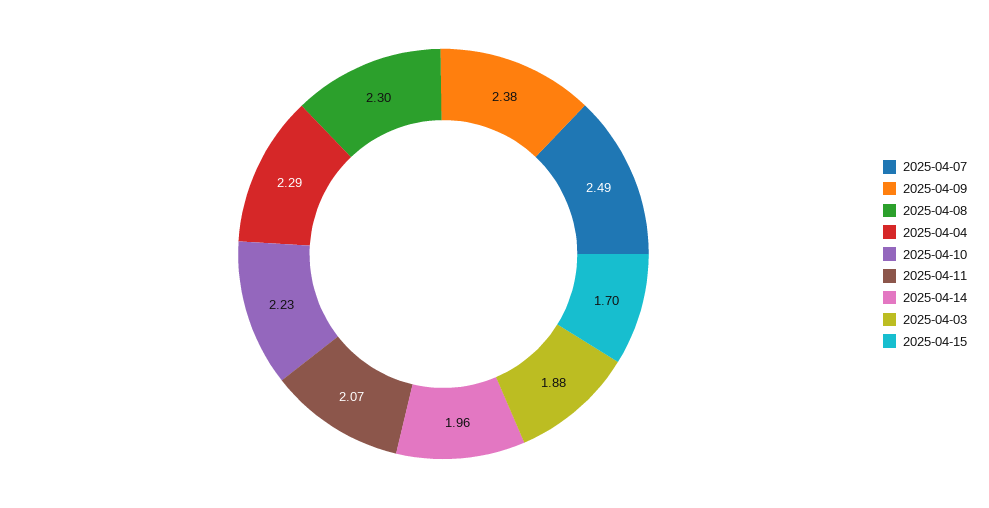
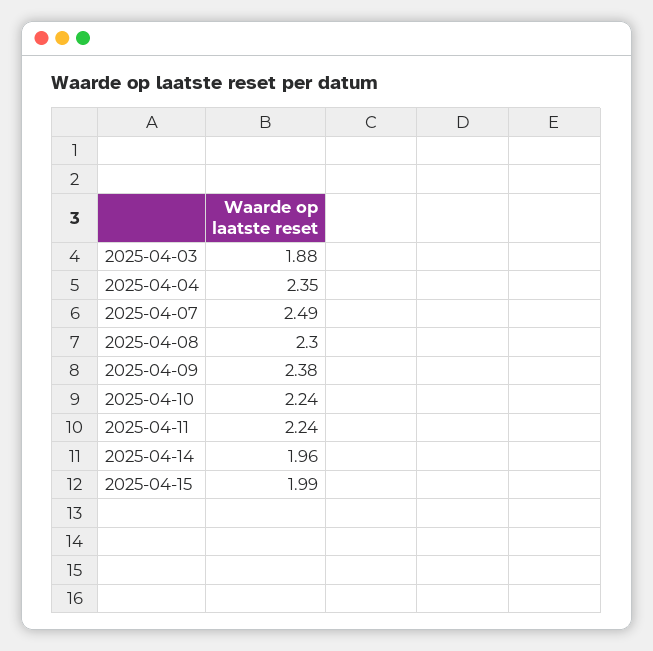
2025-04-04: 2.29 -> 2.35
2025-04-10: 2.23 -> 2.24
2025-04-11: 2.07 -> 2.24
2025-04-15: 1.7 -> 1.99

